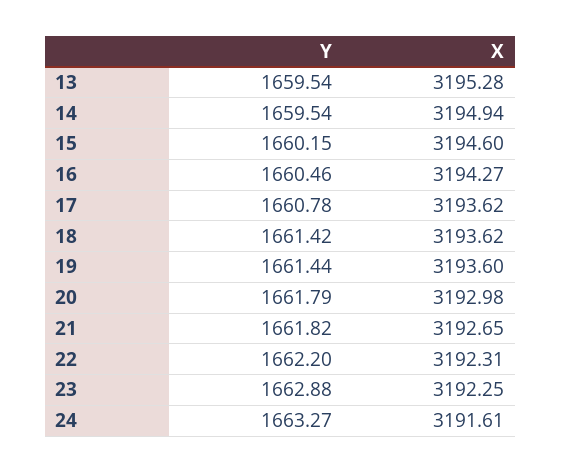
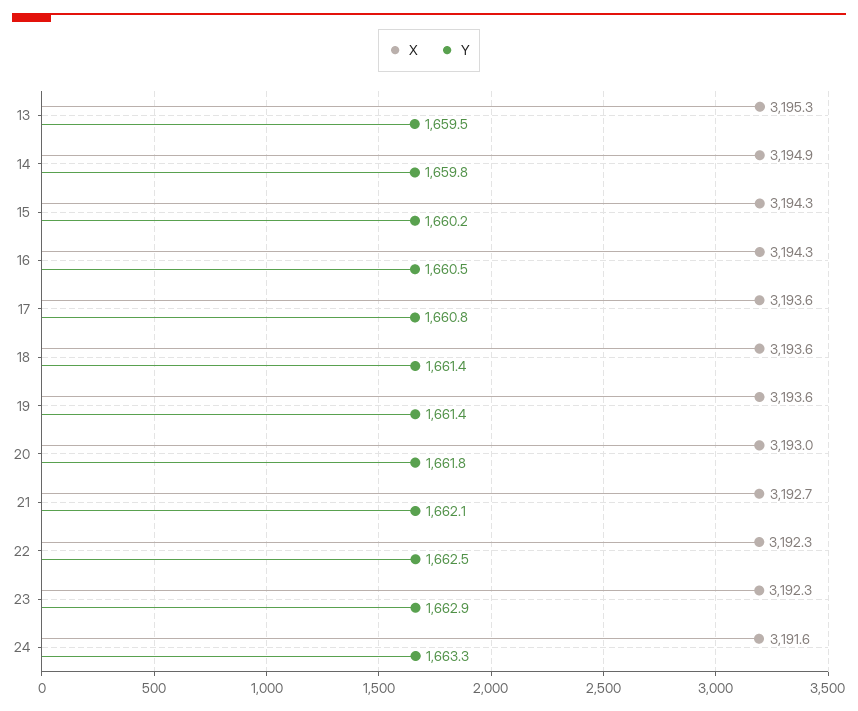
Y, 14: 1659.54 -> 1659.8
X, 15: 3194.6 -> 3194.3
Y, 21: 1661.82 -> 1662.1
Y, 22: 1662.2 -> 1662.5

